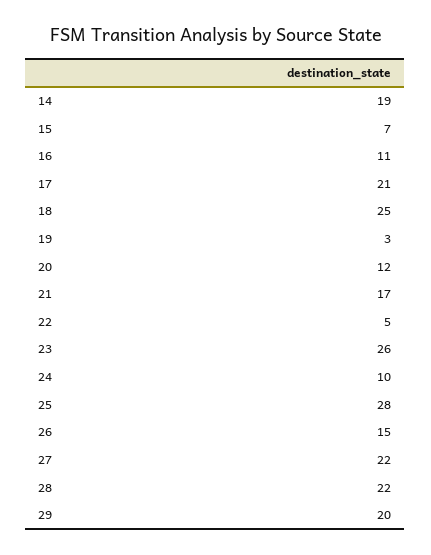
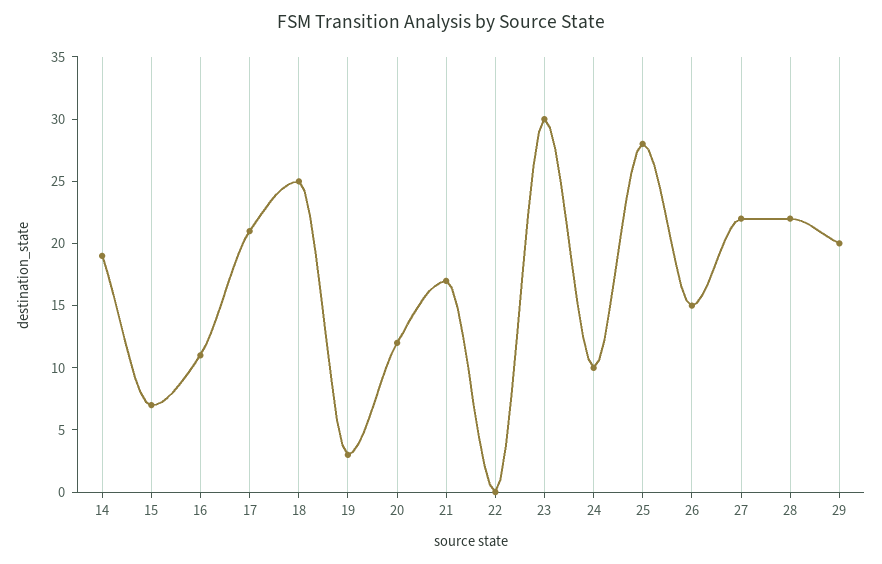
22: 5 -> 0
23: 26 -> 30

